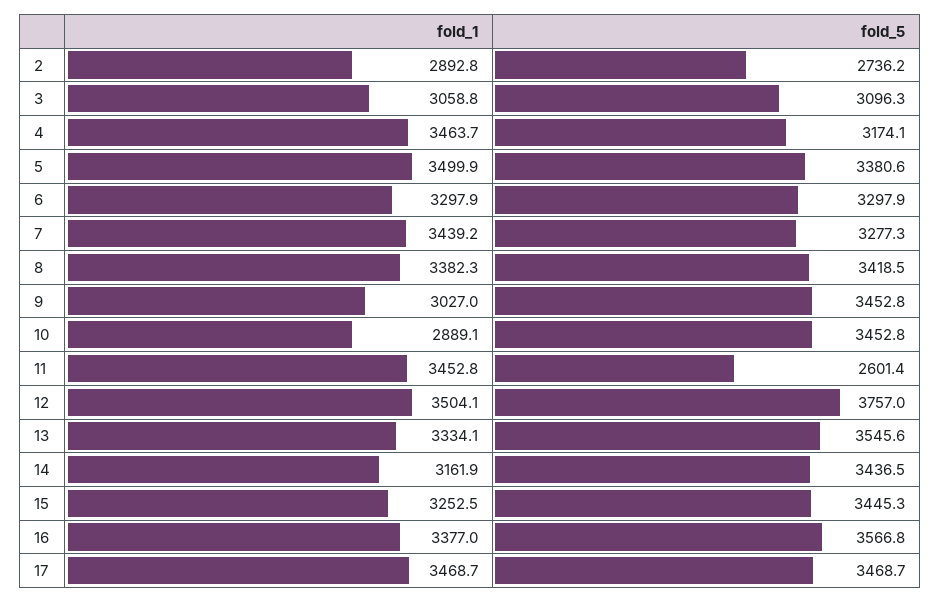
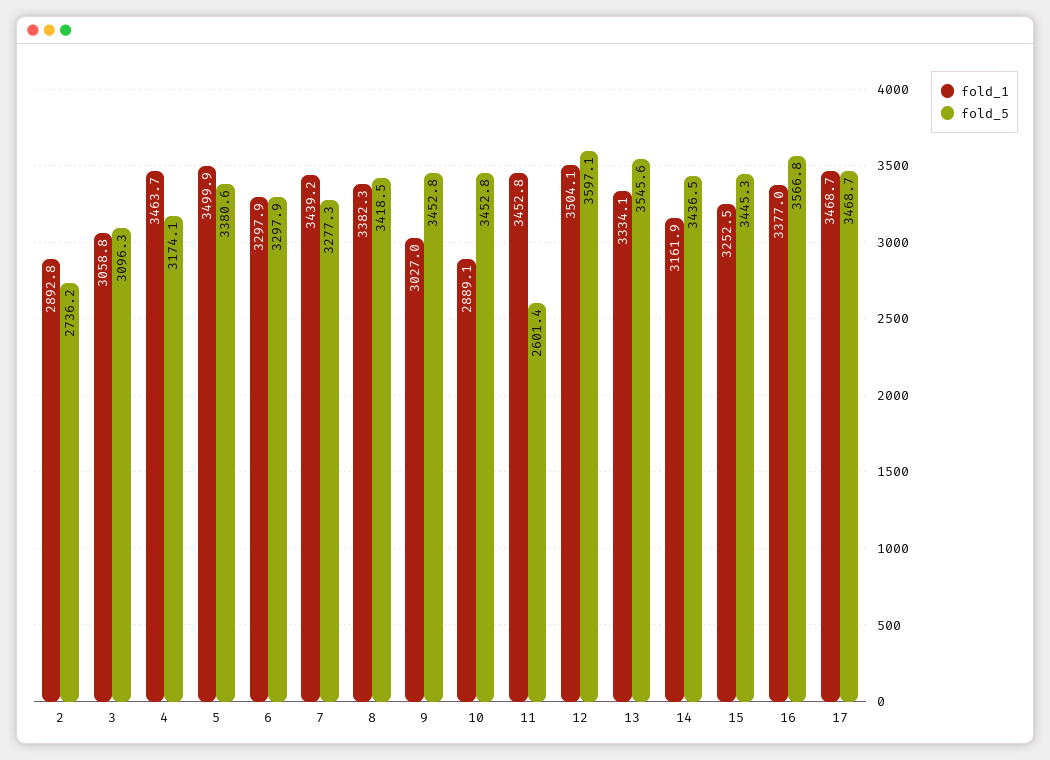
fold_5, 12: 3757 -> 3597.1

